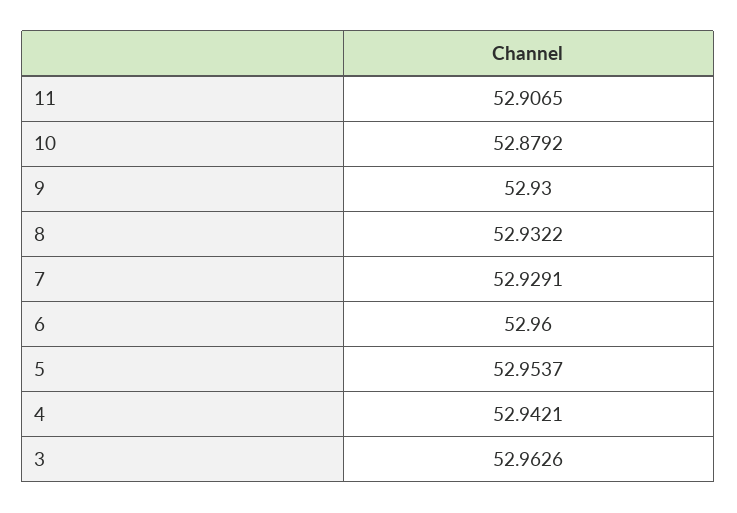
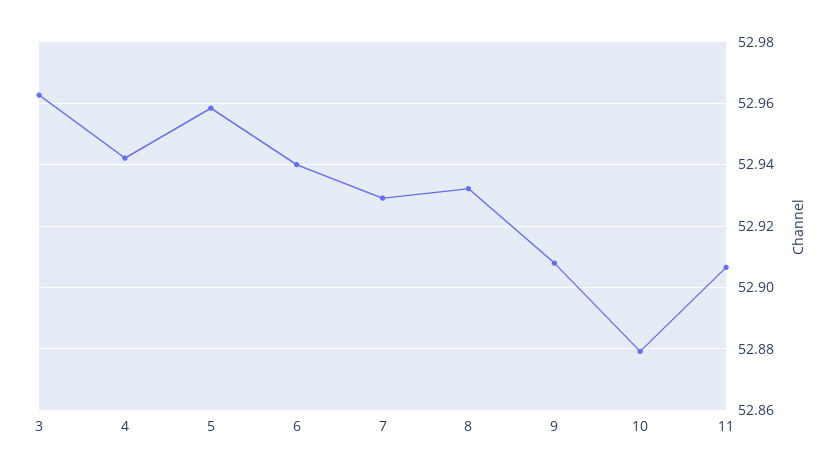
9: 52.93 -> 52.908
6: 52.96 -> 52.94
5: 52.9537 -> 52.958

